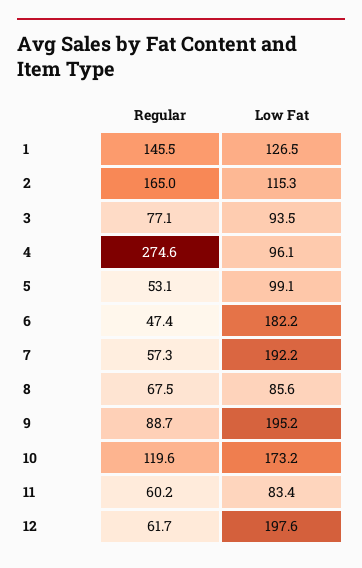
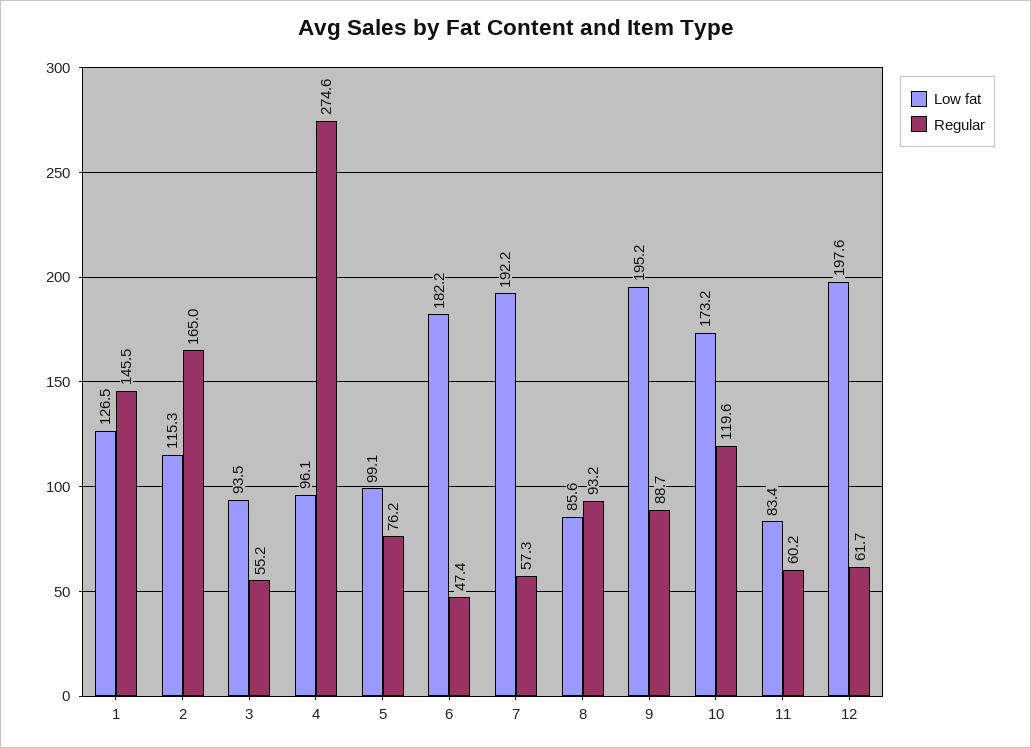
Regular, 3: 77.1 -> 55.2
Regular, 5: 53.1 -> 76.2
Regular, 8: 67.5 -> 93.2

